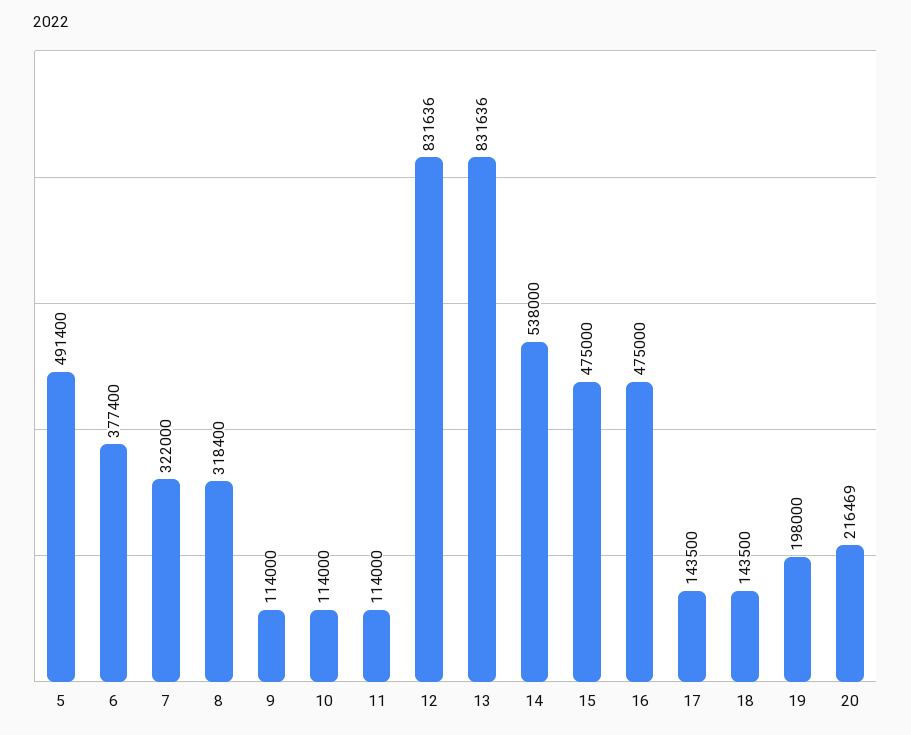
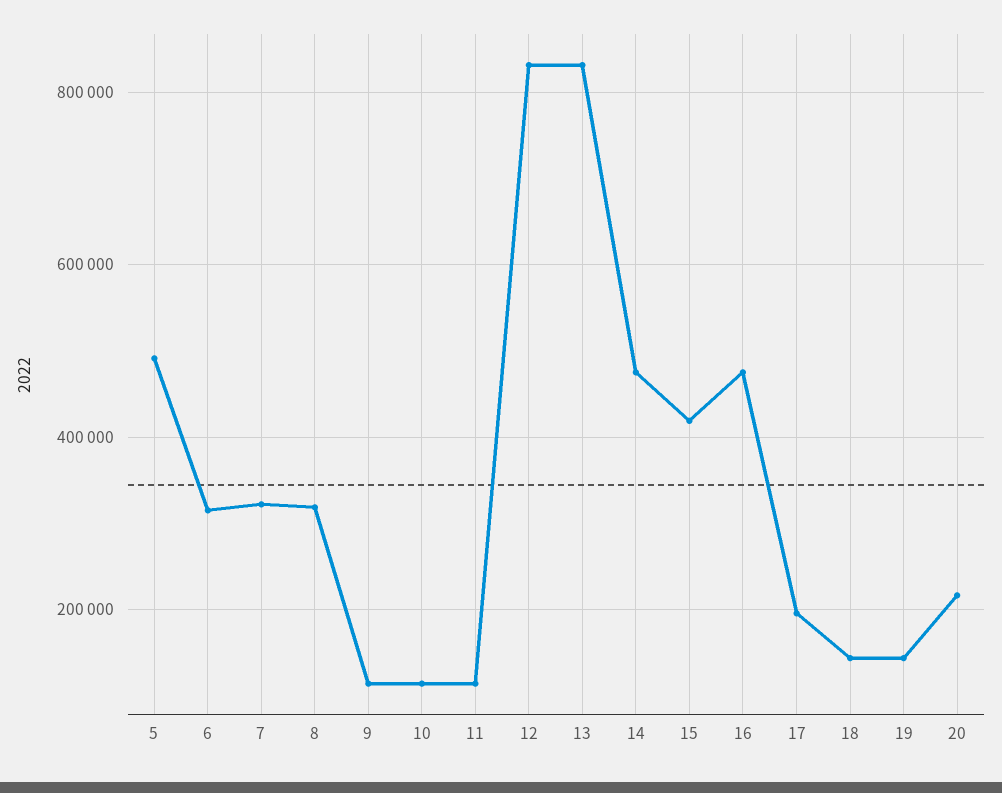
6: 377400 -> 320000
14: 538000 -> 480000
15: 475000 -> 420000
17: 143500 -> 200000
19: 198000 -> 140000

